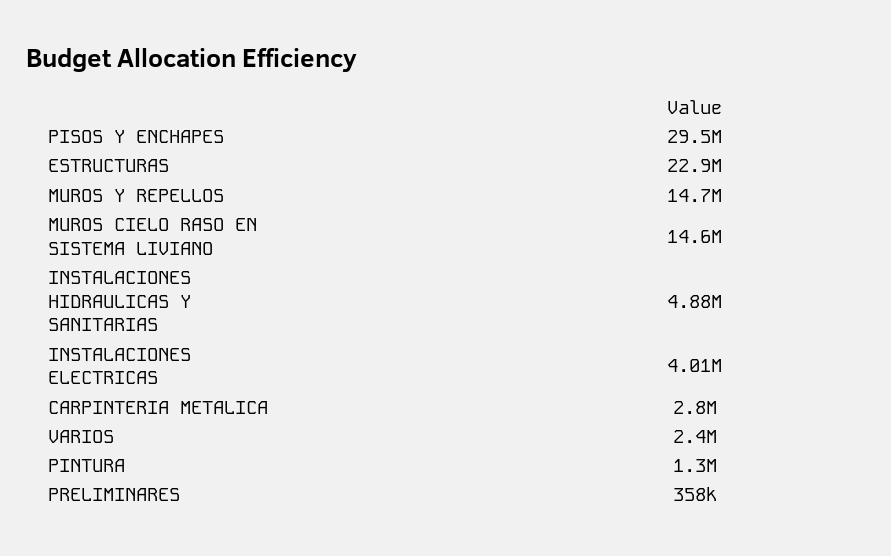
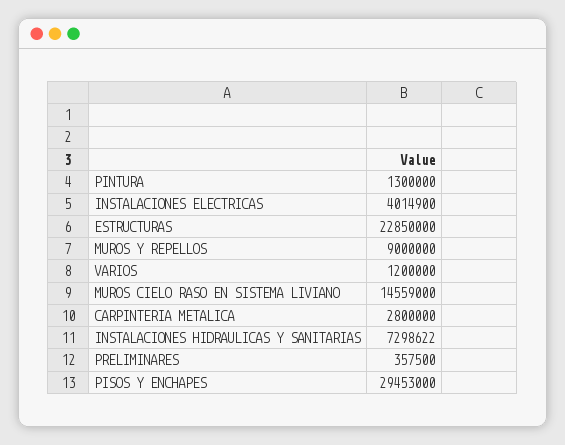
MUROS Y REPELLOS: 14700000 -> 9000000
INSTALACIONES HIDRAULICAS Y SANITARIAS: 4880000 -> 7298622
VARIOS: 2400000 -> 1200000

